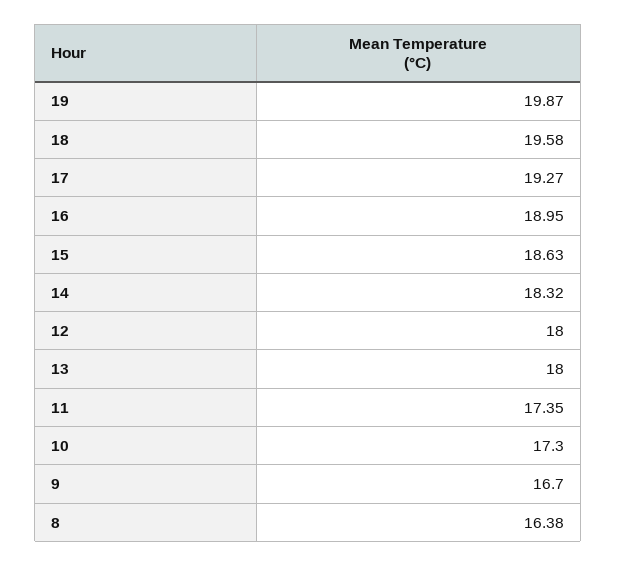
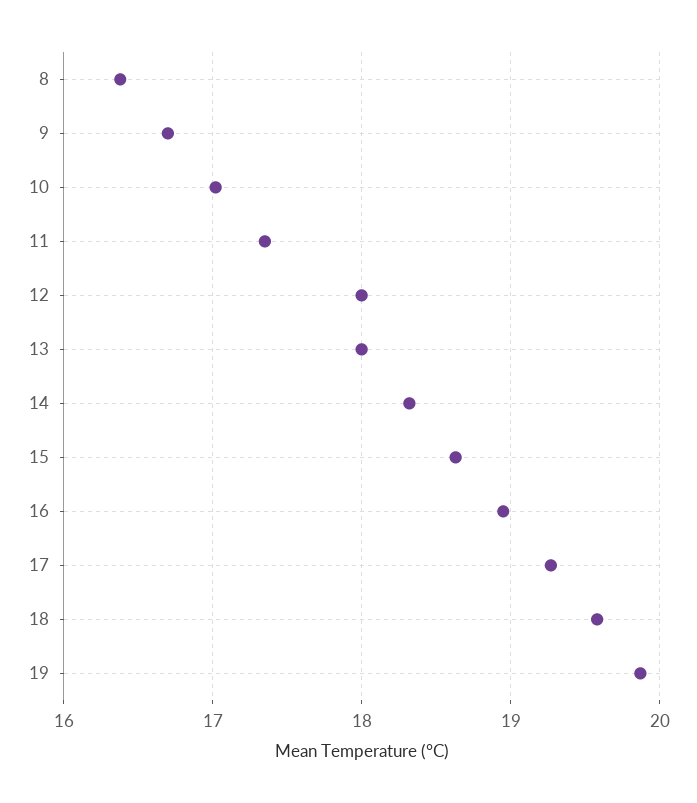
10: 17.3 -> 17

